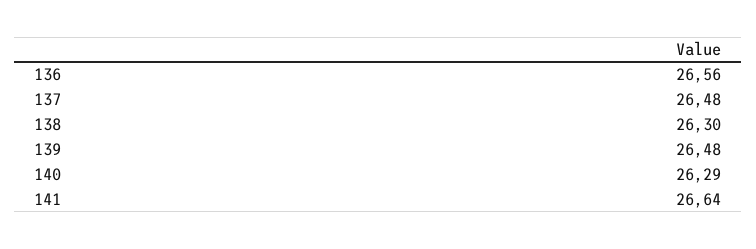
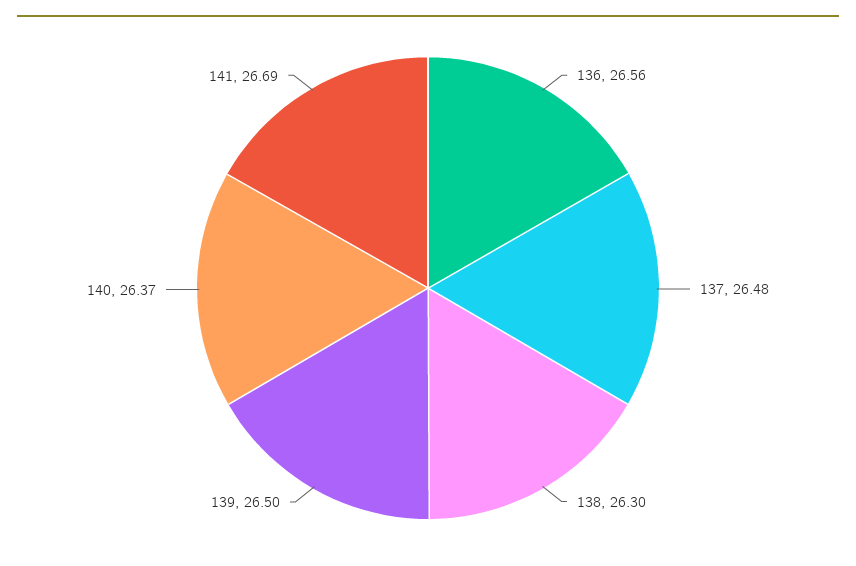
139: 26.48 -> 26.5
140: 26.29 -> 26.37
141: 26.64 -> 26.69

